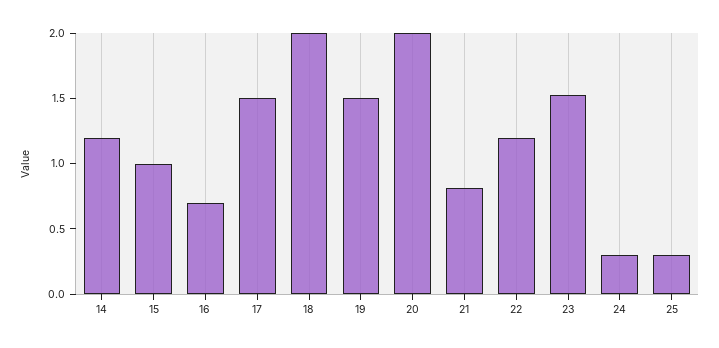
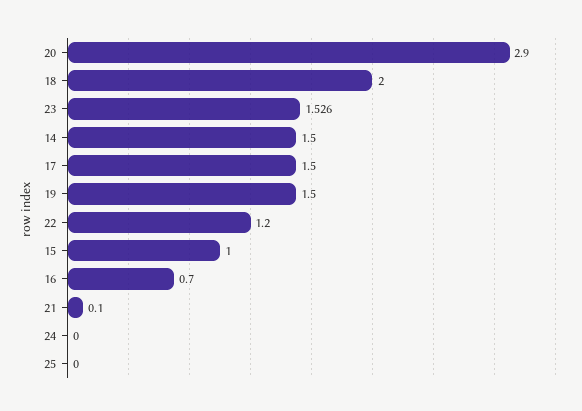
14: 1.2 -> 1.5
20: 2 -> 2.9
21: 0.8 -> 0.1
24: 0.3 -> 0
25: 0.3 -> 0

